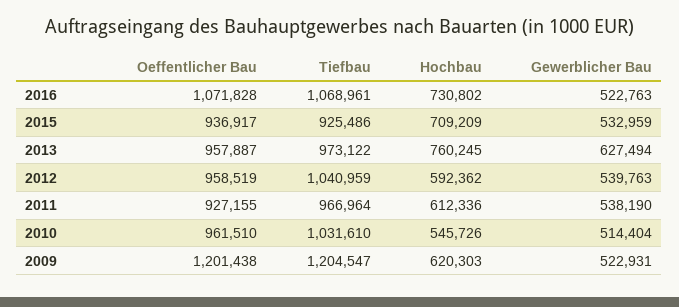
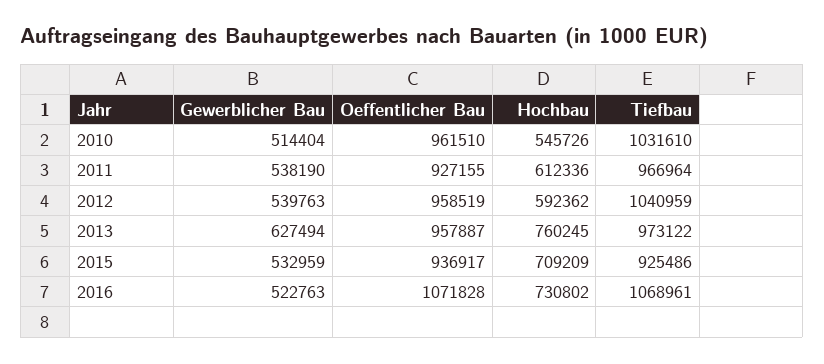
Oeffentlicher Bau, 2009: 1201438 -> none
Tiefbau, 2009: 1204547 -> none
Hochbau, 2009: 620303 -> none
Gewerblicher Bau, 2009: 522931 -> none

